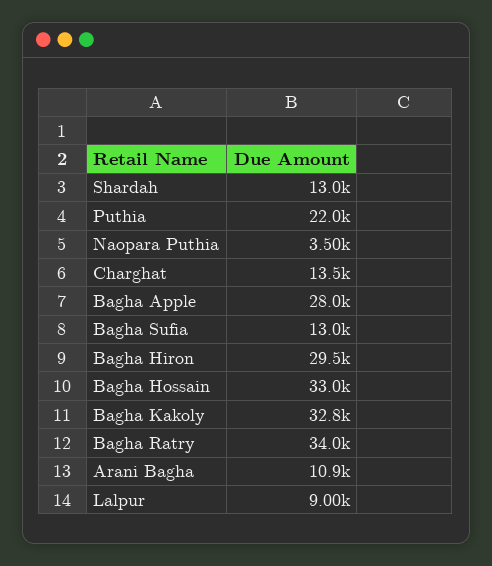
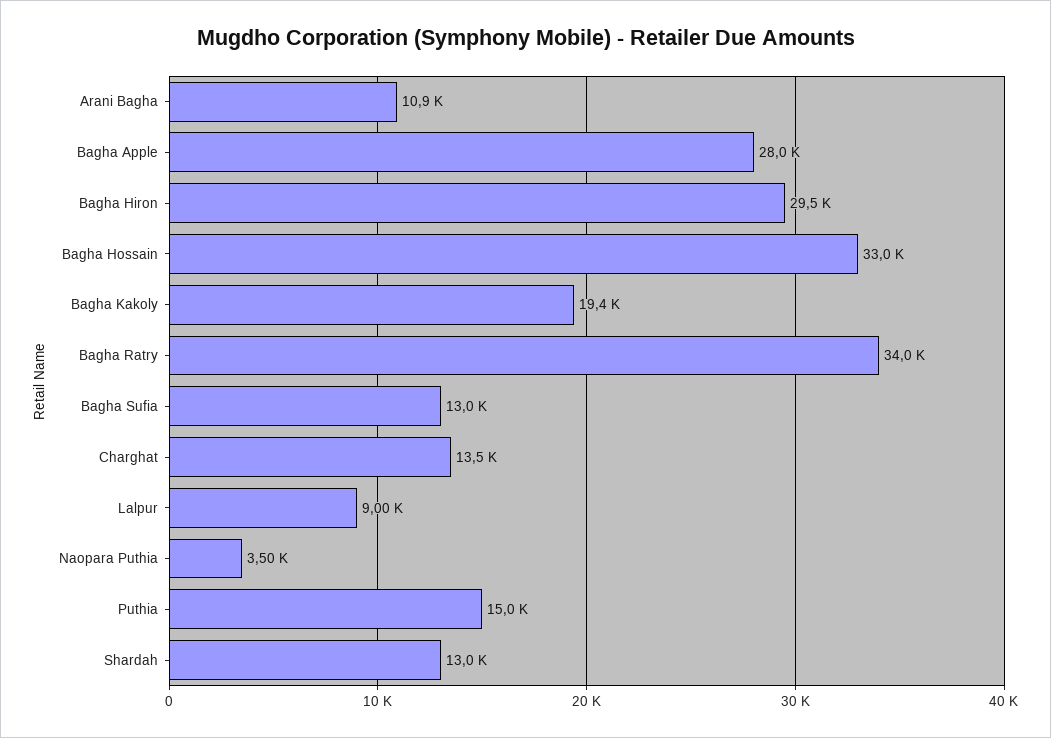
Puthia: 22000 -> 15000
Bagha Kakoly: 32800 -> 19400

